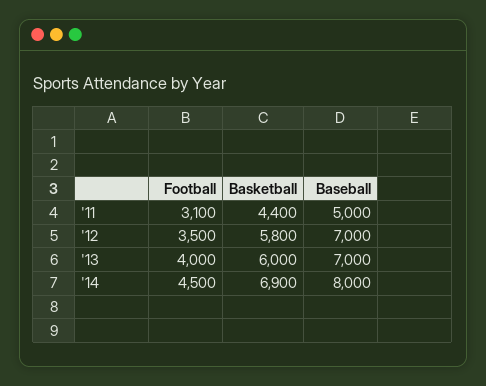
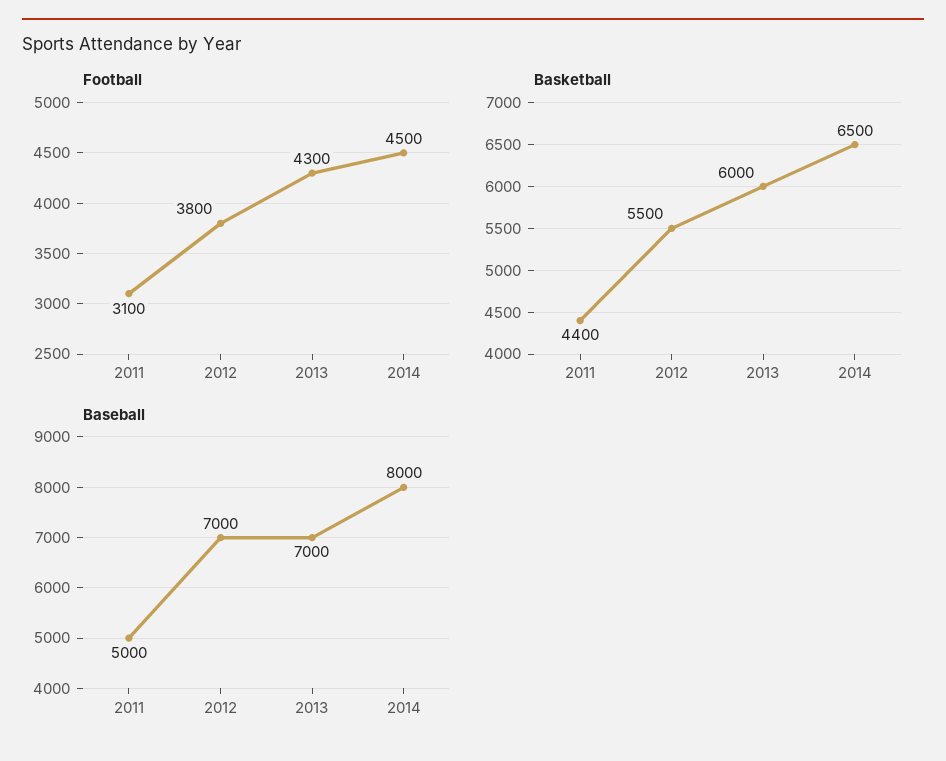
Football, '12: 3500 -> 3800
Basketball, '12: 5800 -> 5500
Football, '13: 4000 -> 4300
Basketball, '14: 6900 -> 6500

